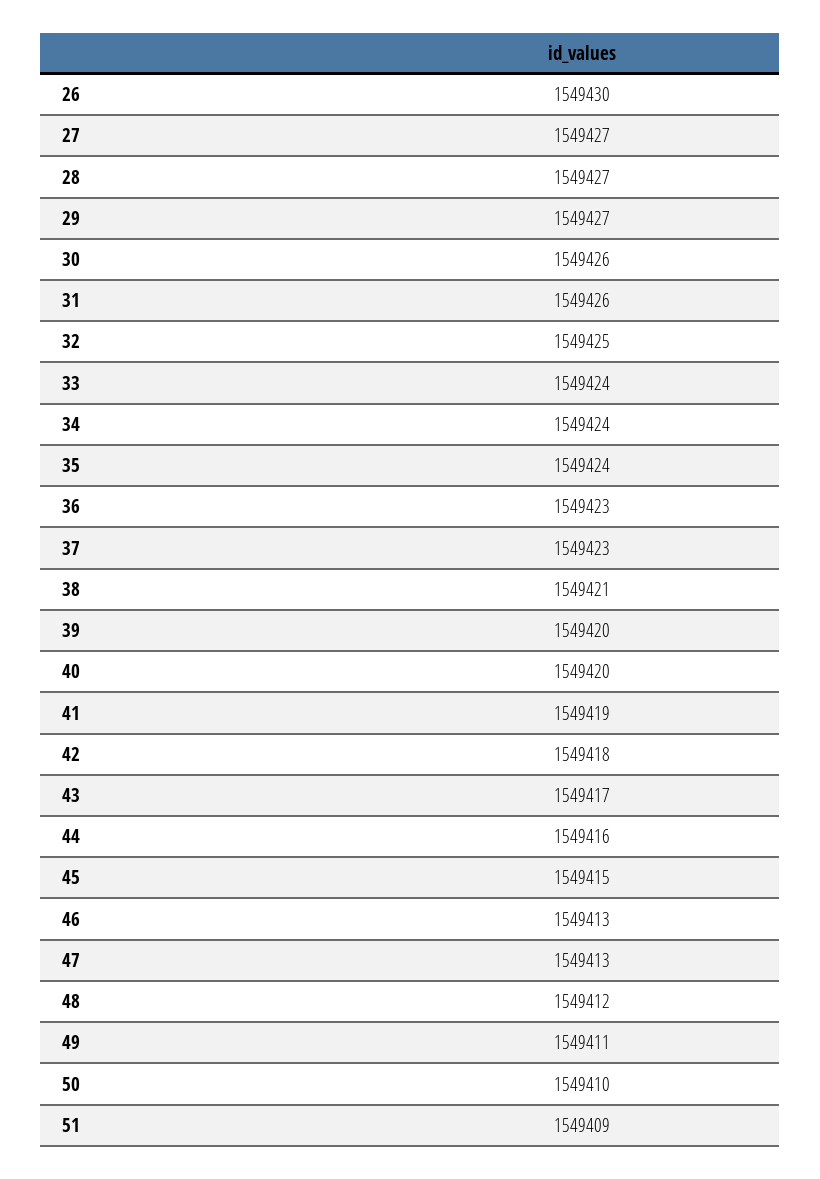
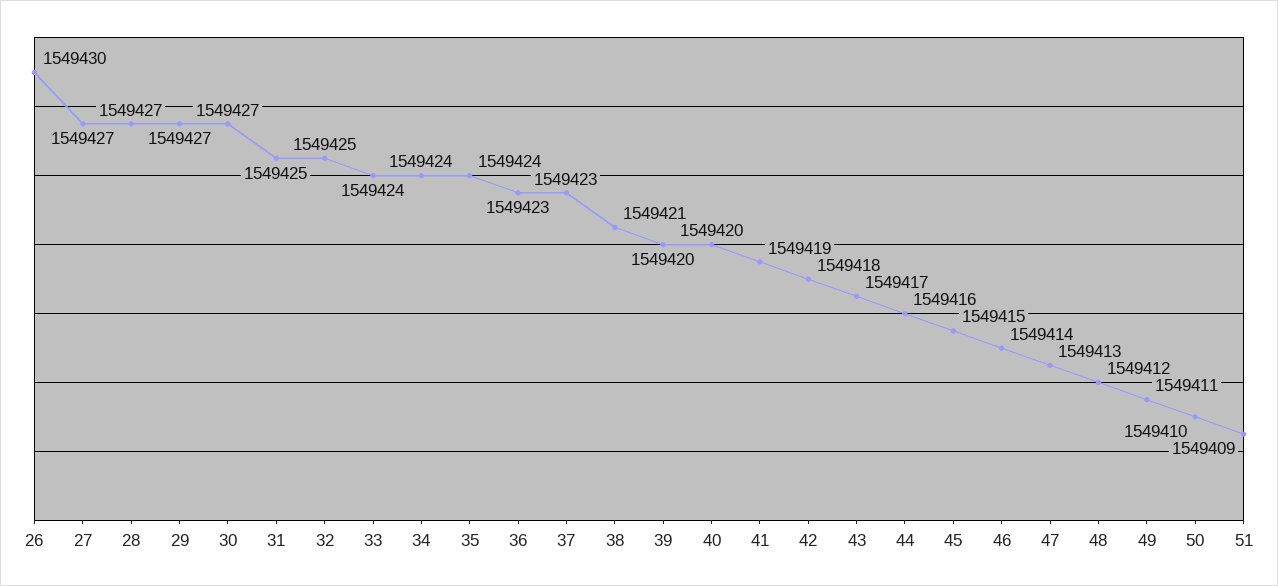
30: 1549426 -> 1549427
31: 1549426 -> 1549425
46: 1549413 -> 1549414

